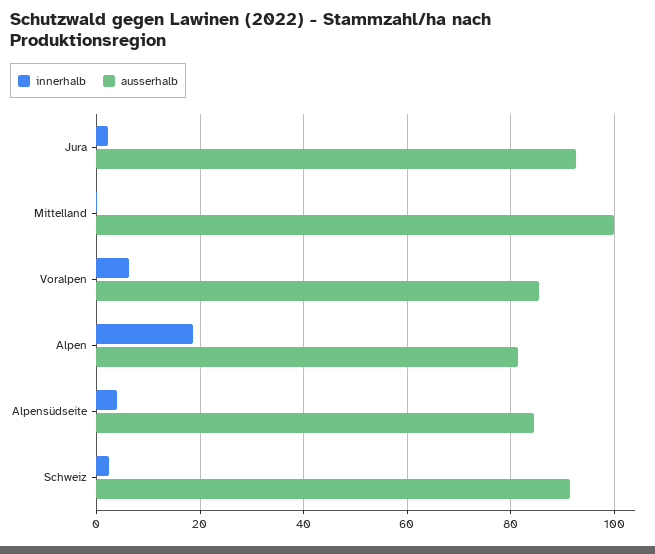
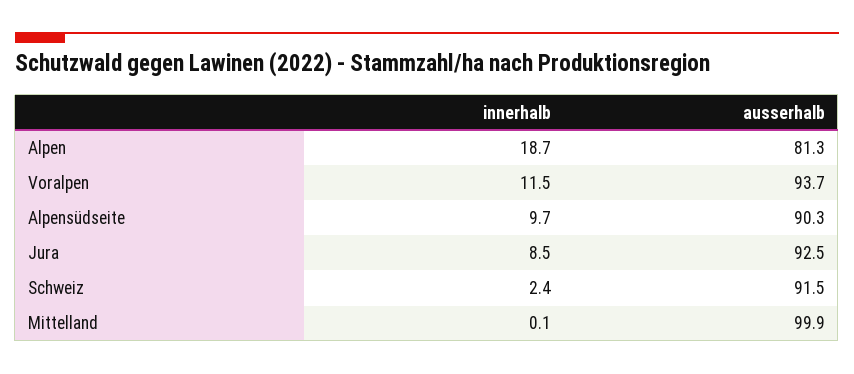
innerhalb, Jura: 2 -> 8.5
innerhalb, Voralpen: 6 -> 11.5
ausserhalb, Voralpen: 86 -> 93.7
innerhalb, Alpensüdseite: 4 -> 9.7
ausserhalb, Alpensüdseite: 84 -> 90.3

